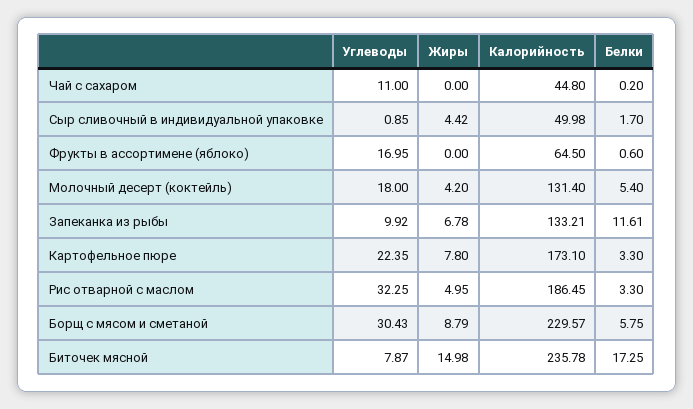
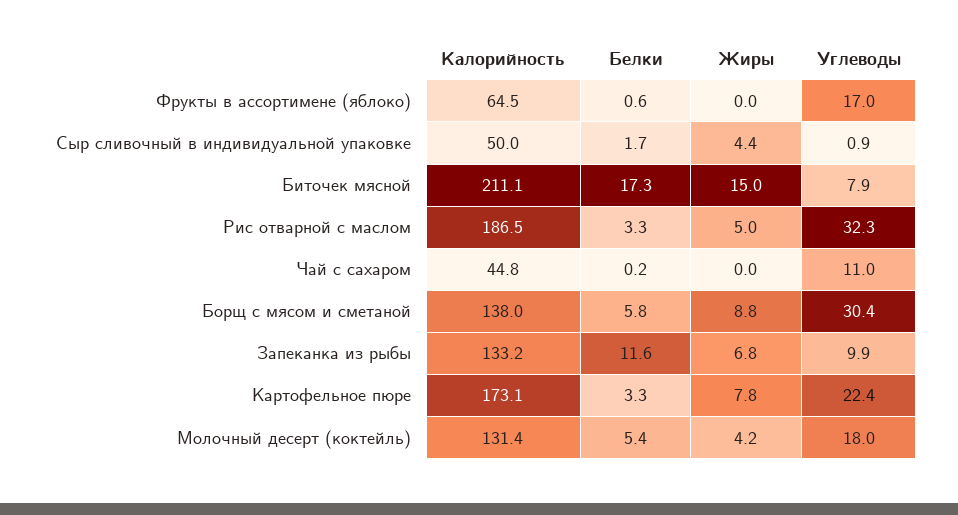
Калорийность, Борщ с мясом и сметаной: 229.57 -> 138
Калорийность, Биточек мясной: 235.78 -> 211.1

